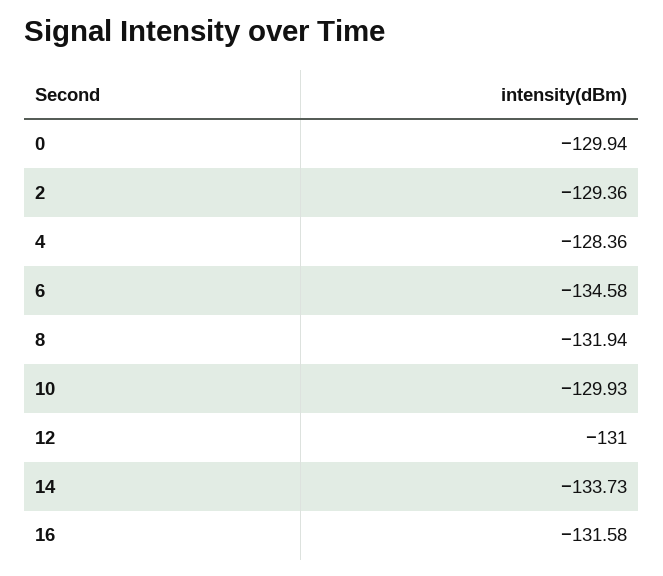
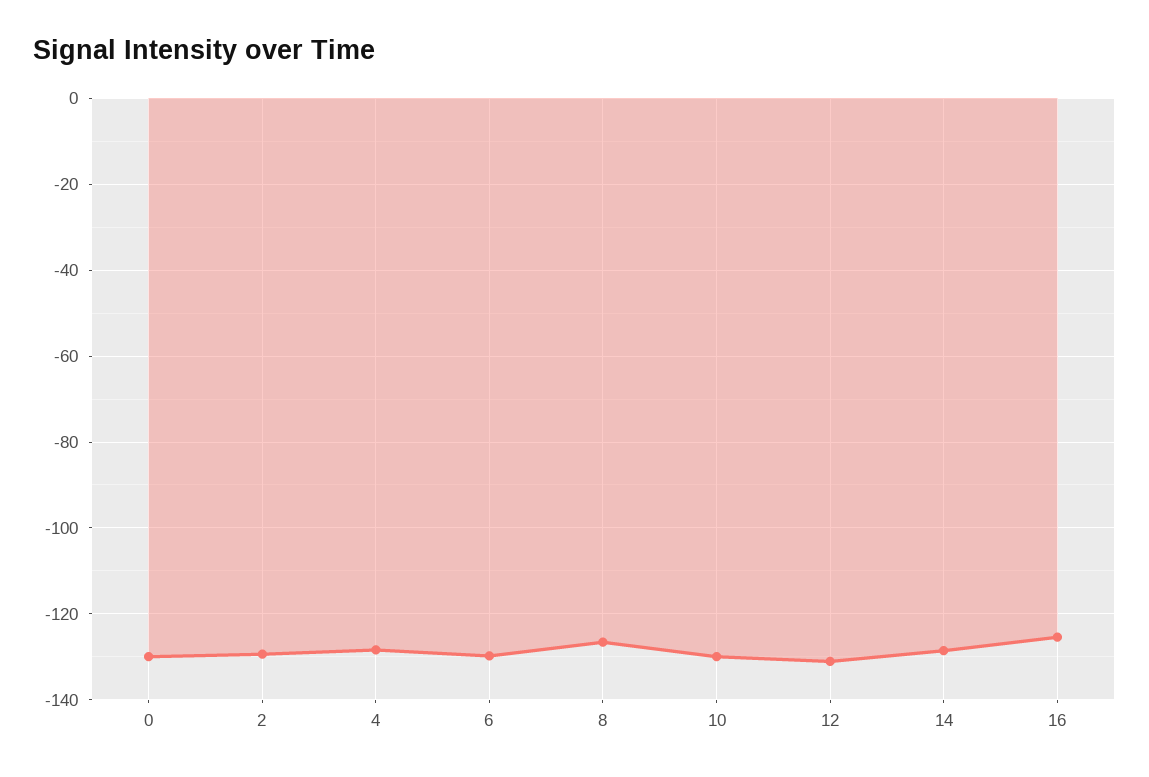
6: -134.58 -> -130
8: -131.94 -> -126
14: -133.73 -> -128
16: -131.58 -> -126

